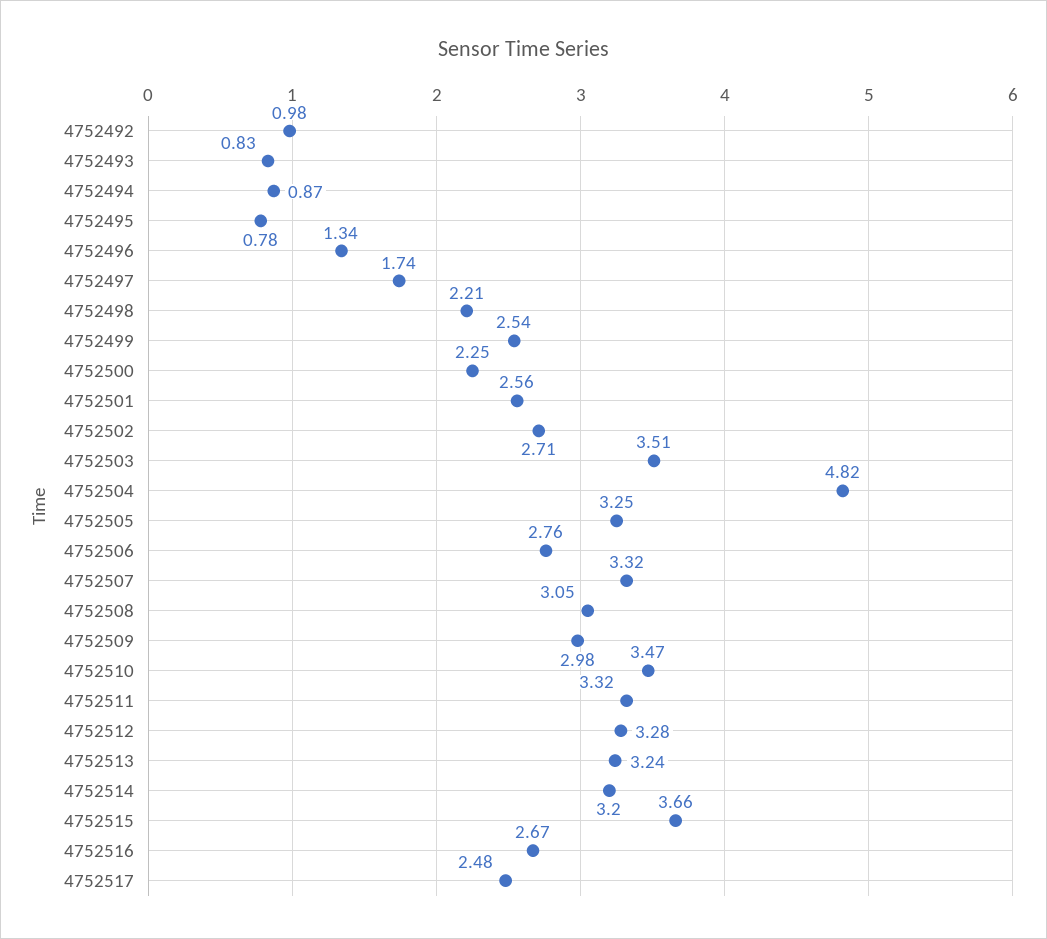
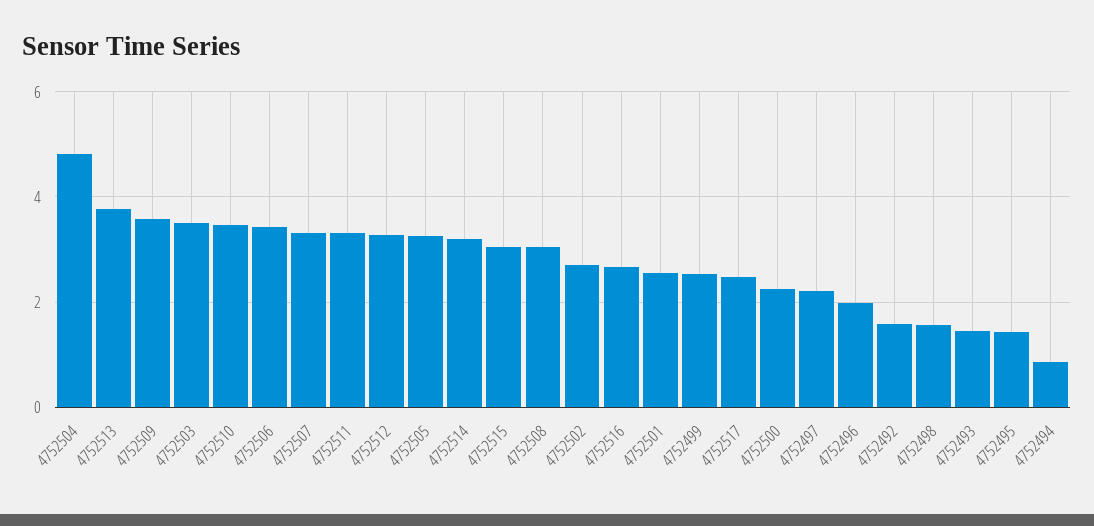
4752492: 0.98 -> 1.6
4752493: 0.83 -> 1.4
4752495: 0.78 -> 1.4
4752496: 1.34 -> 2
4752497: 1.74 -> 2.2
4752498: 2.21 -> 1.6
4752506: 2.76 -> 3.4
4752509: 2.98 -> 3.6
4752513: 3.24 -> 3.8
4752515: 3.66 -> 3

